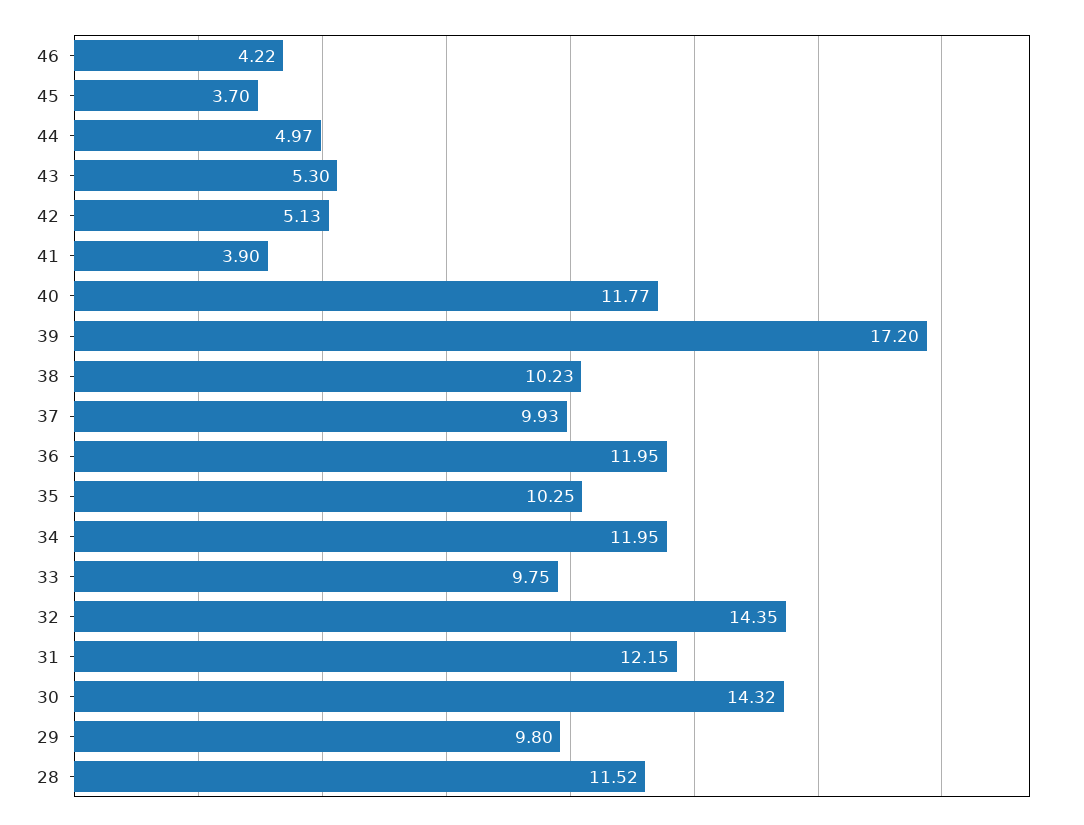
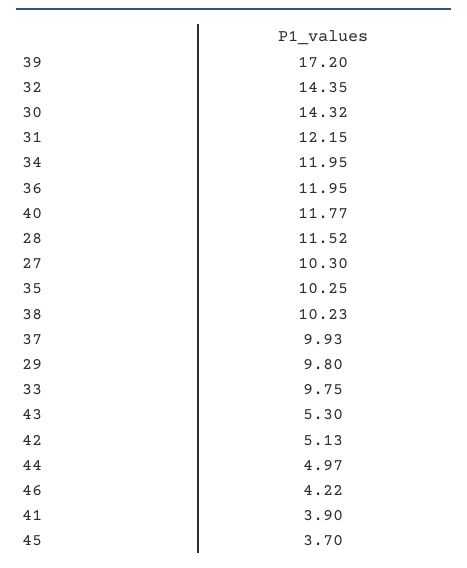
27: none -> 10.3

